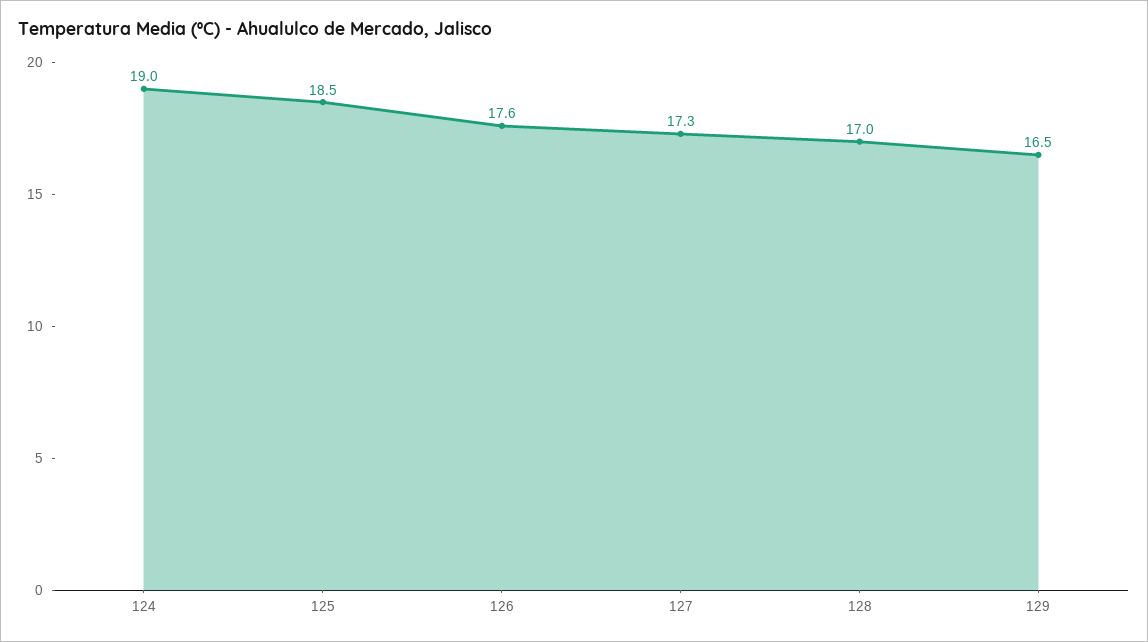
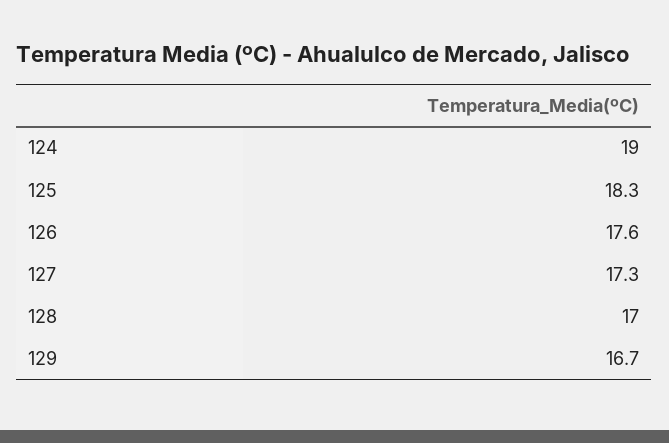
125: 18.5 -> 18.3
129: 16.5 -> 16.7

